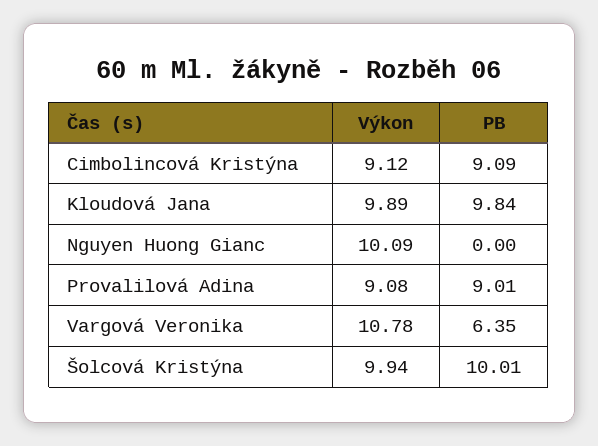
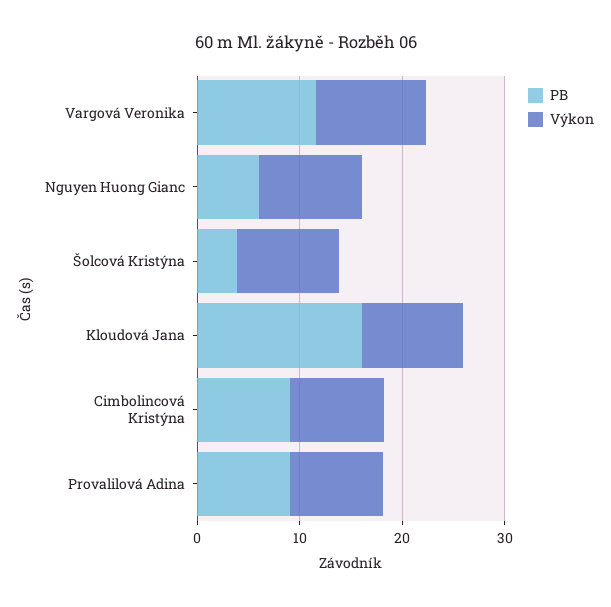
PB, Kloudová Jana: 9.84 -> 16
PB, Nguyen Huong Gianc: 0 -> 6
PB, Vargová Veronika: 6.35 -> 12
PB, Šolcová Kristýna: 10.01 -> 4

